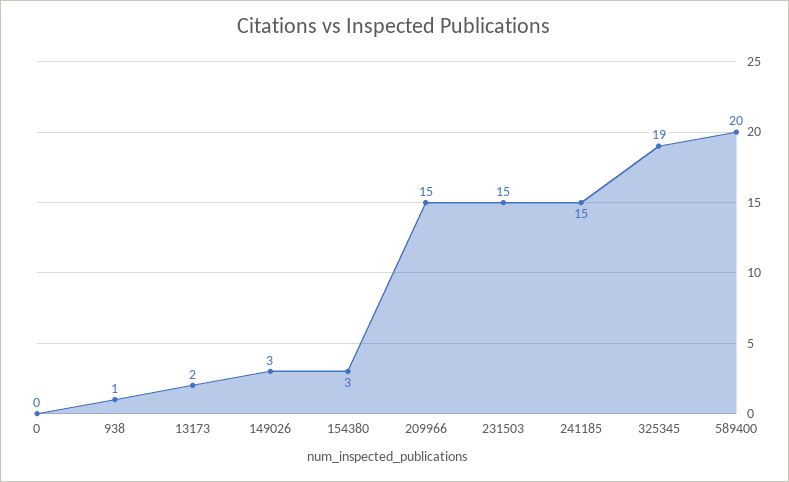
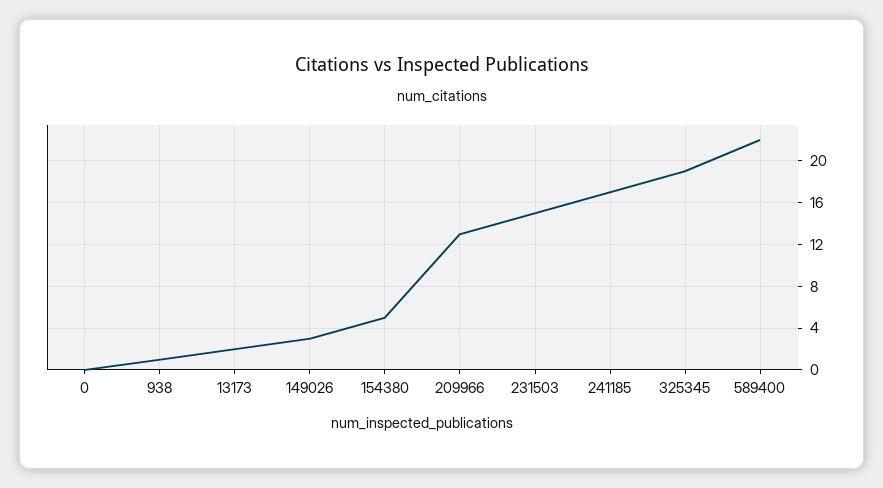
154380: 3 -> 5
209966: 15 -> 13
241185: 15 -> 17
589400: 20 -> 22

